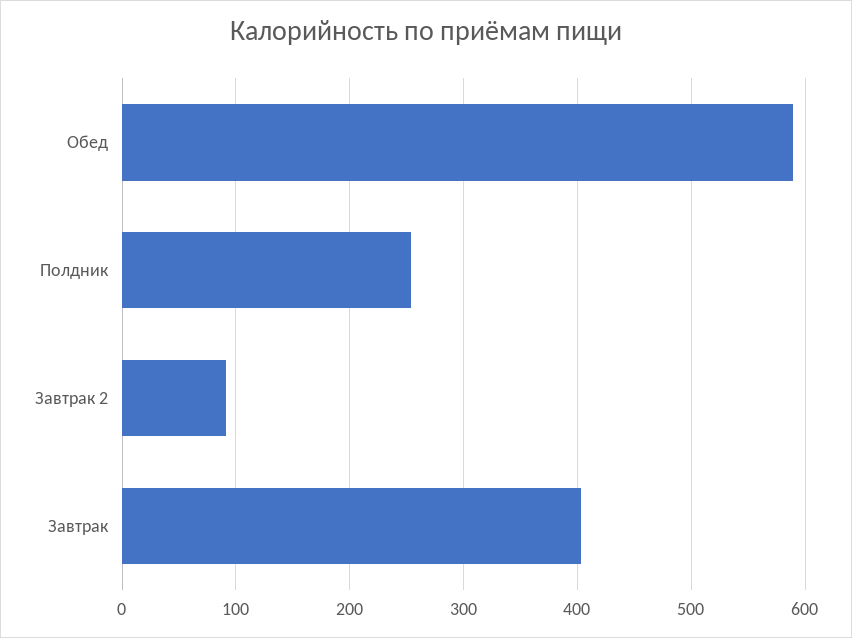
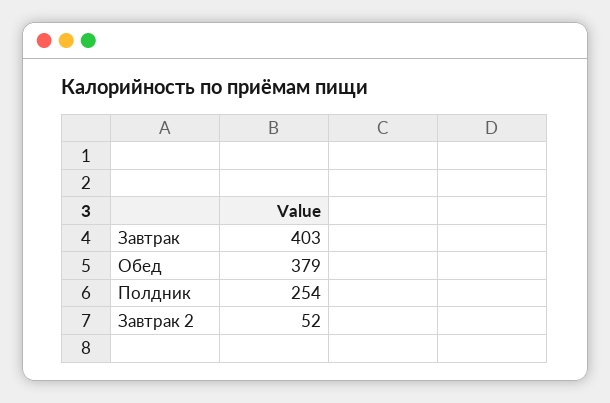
Обед: 590 -> 379
Завтрак 2: 90 -> 52

